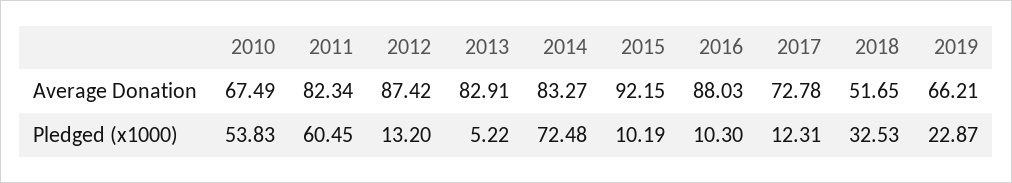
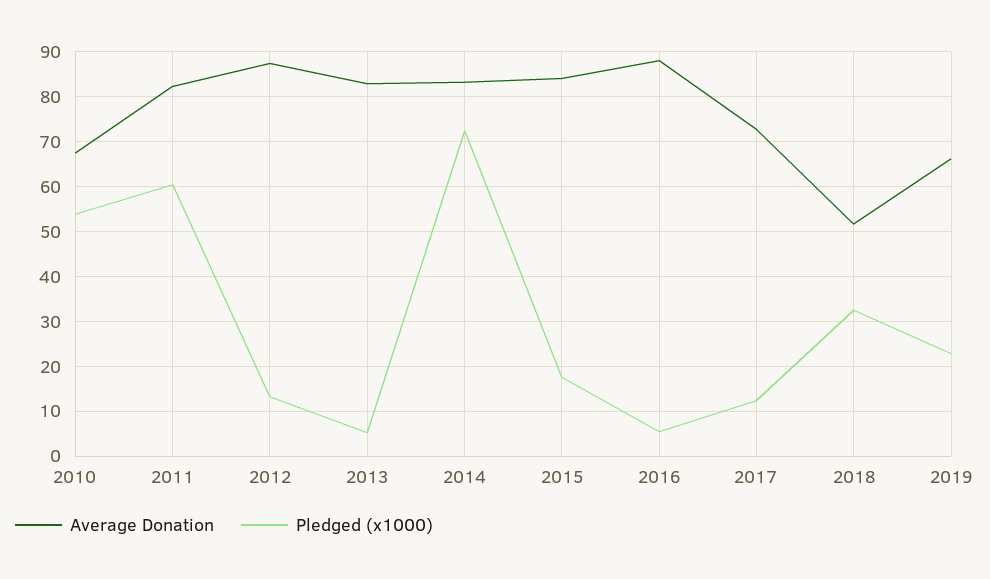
Average Donation, 2015: 92.15 -> 84
Pledged (x1000), 2015: 10.19 -> 18
Pledged (x1000), 2016: 10.3 -> 6

